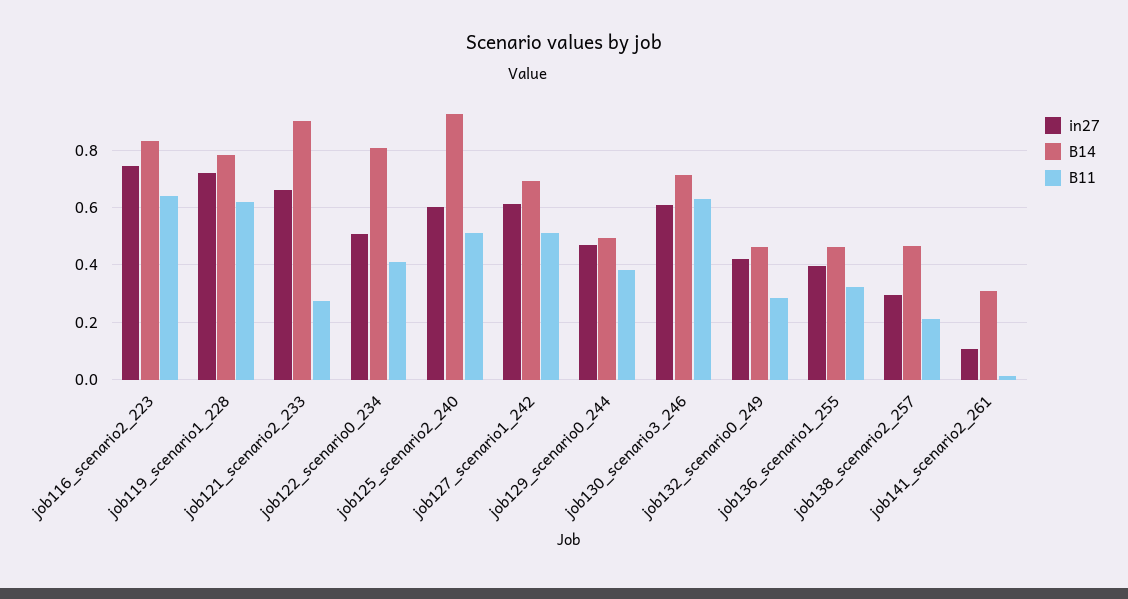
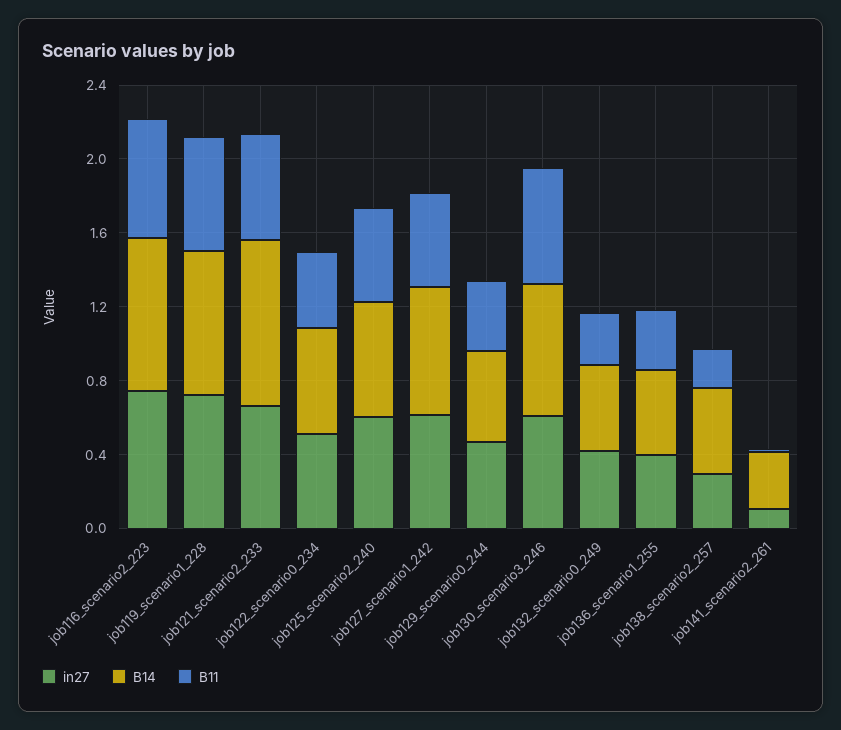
B11, job121_scenario2_233: 0.275 -> 0.6
B14, job122_scenario0_234: 0.8 -> 0.6
B14, job125_scenario2_240: 0.925 -> 0.6

